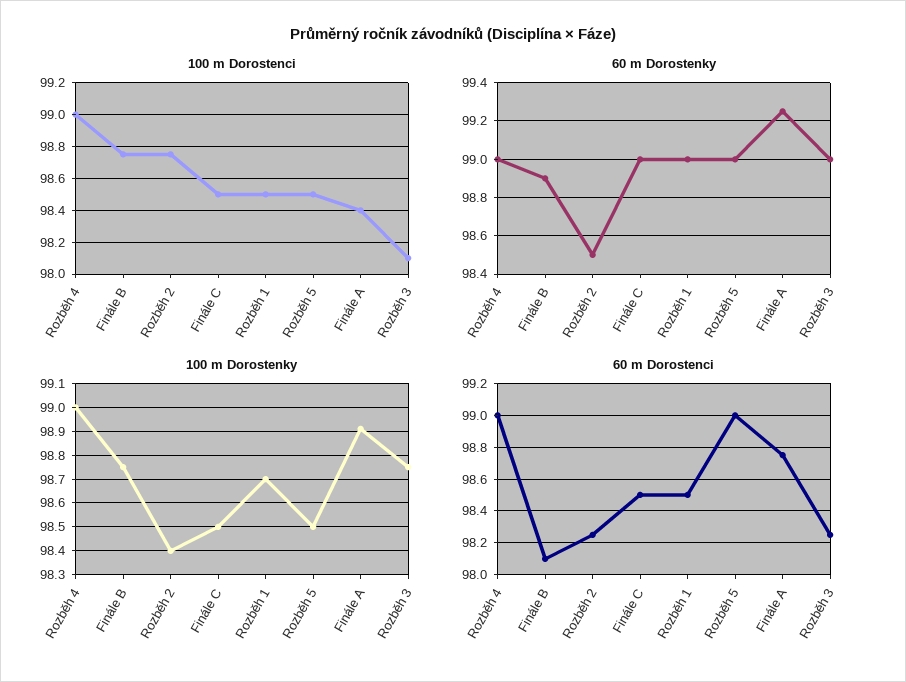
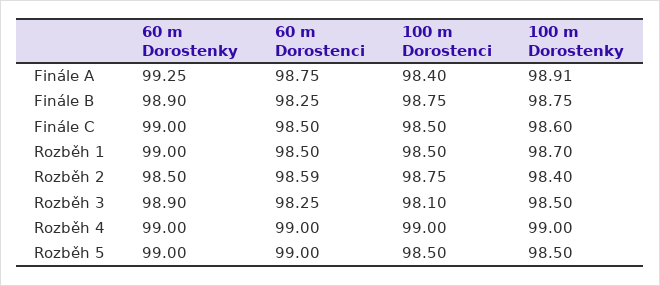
60 m Dorostenky, Rozběh 3: 99 -> 98.9
100 m Dorostenky, Finále C: 98.5 -> 98.6
100 m Dorostenky, Rozběh 3: 98.75 -> 98.5
60 m Dorostenci, Finále B: 98.1 -> 98.25
60 m Dorostenci, Rozběh 2: 98.25 -> 98.59

